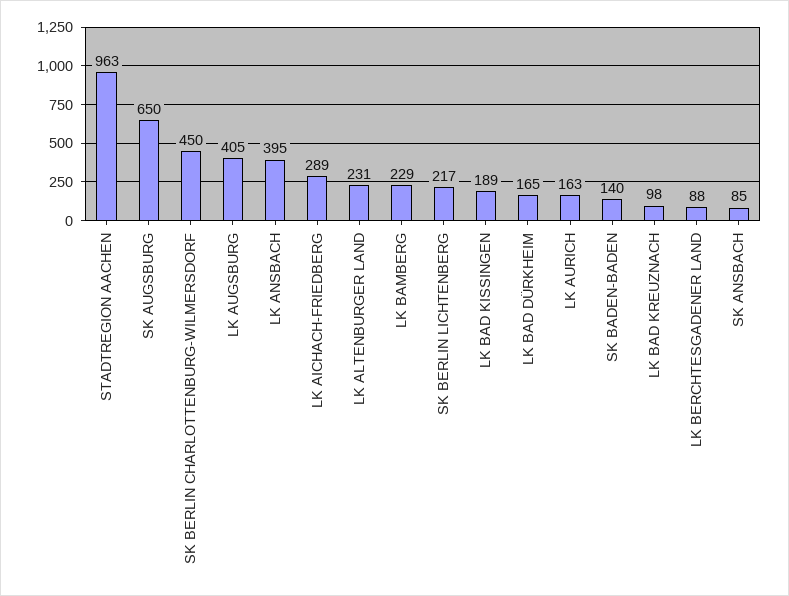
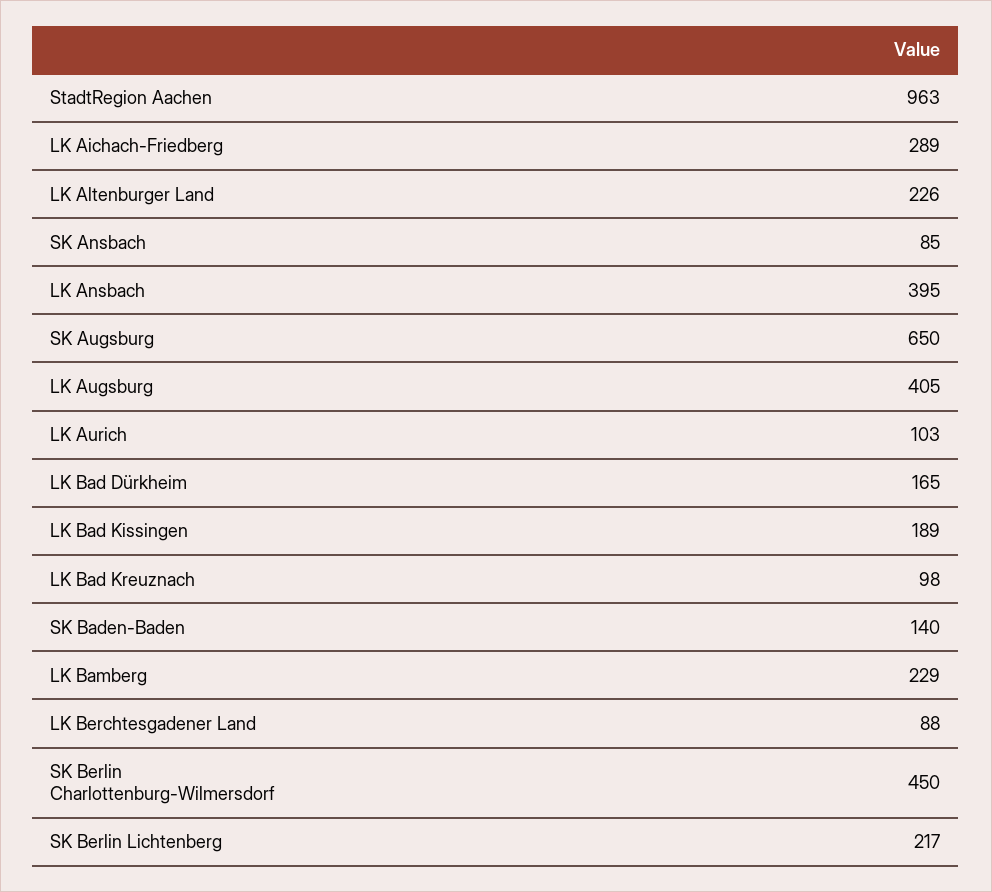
LK ALTENBURGER LAND: 231 -> 226
LK AURICH: 163 -> 103

